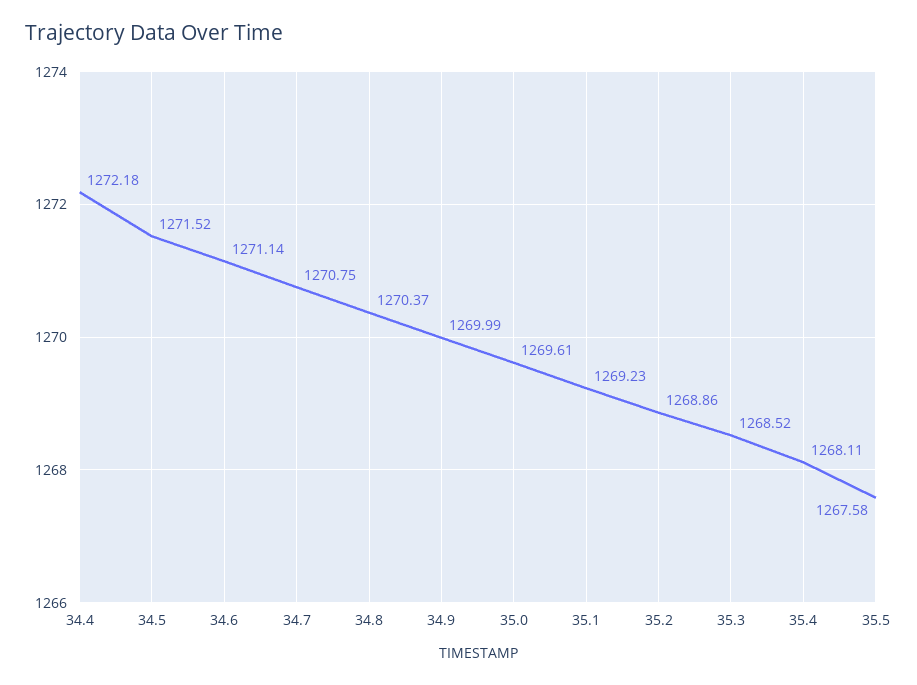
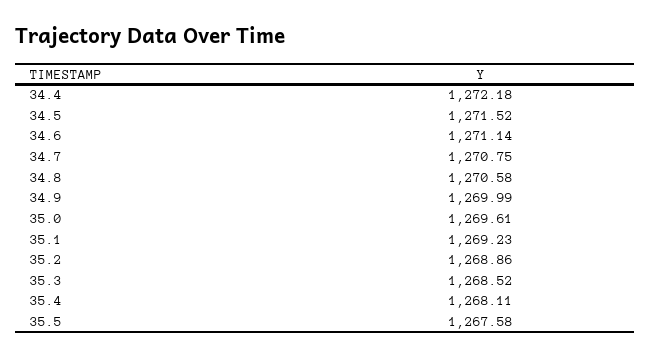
34.8: 1270.37 -> 1270.58

